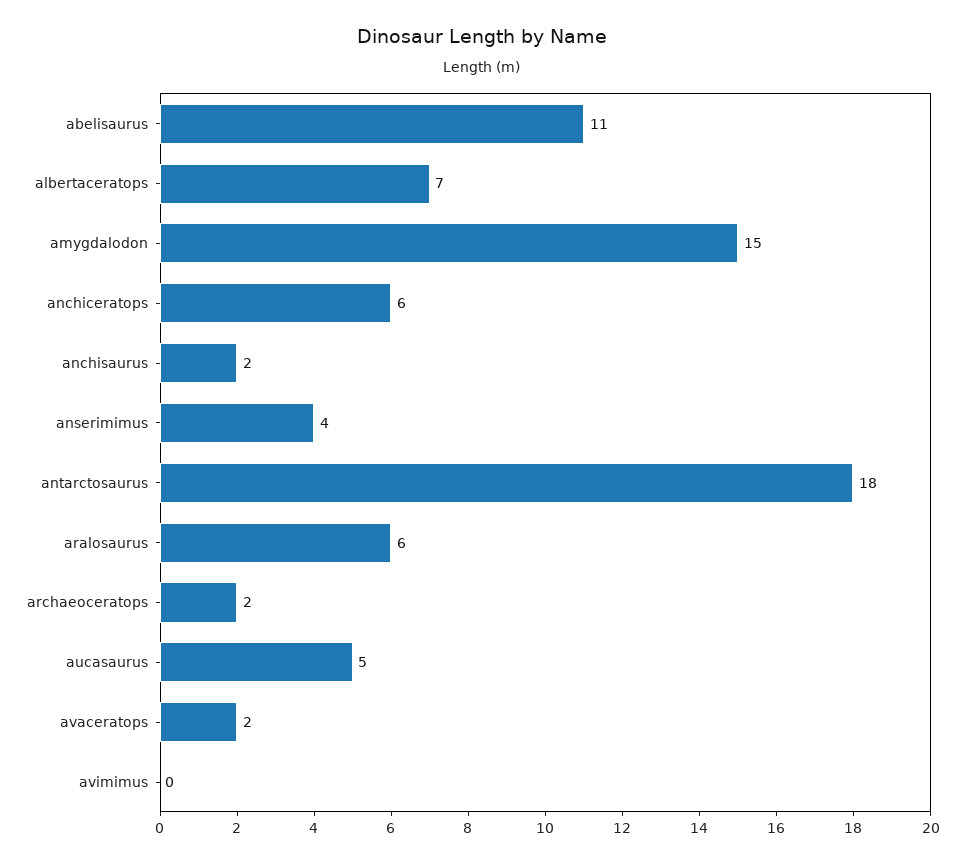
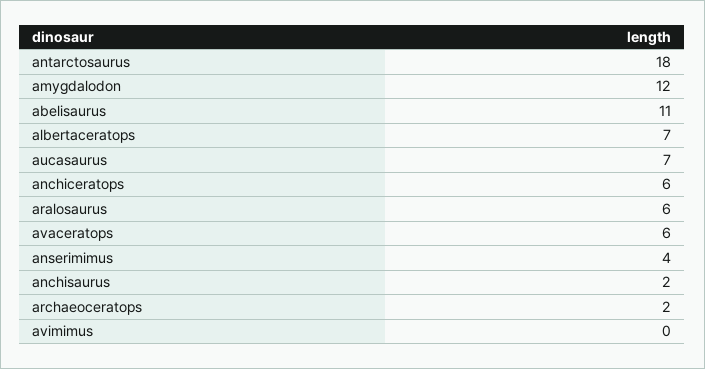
amygdalodon: 15 -> 12
aucasaurus: 5 -> 7
avaceratops: 2 -> 6

